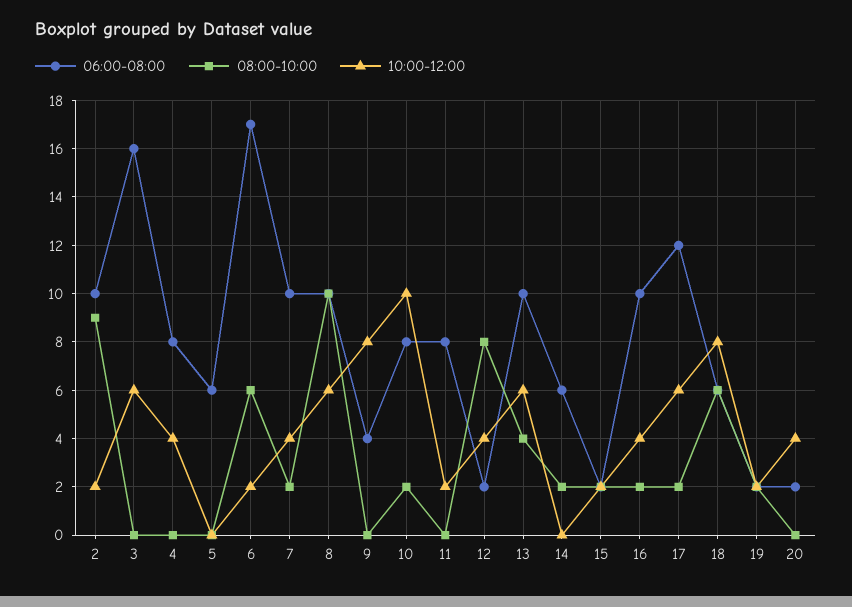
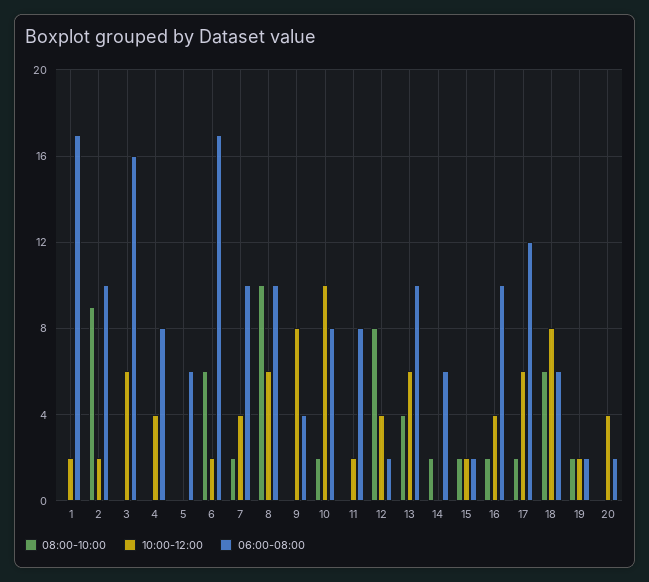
08:00-10:00, 1: none -> 0
10:00-12:00, 1: none -> 2
06:00-08:00, 1: none -> 17

